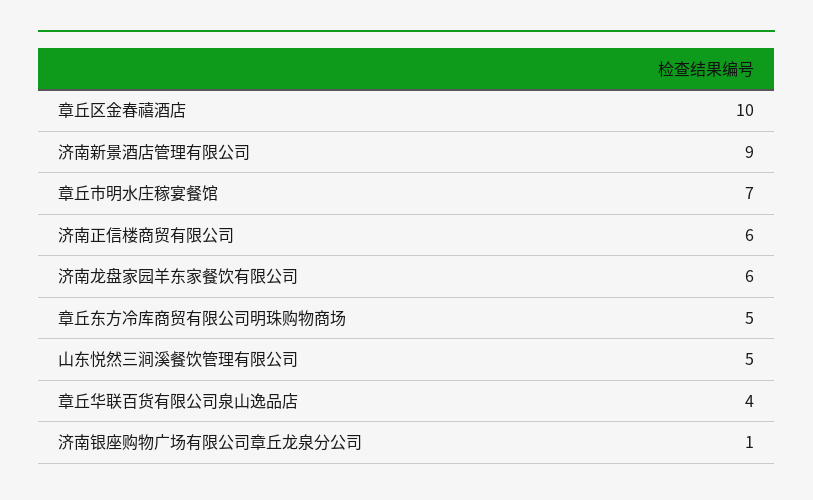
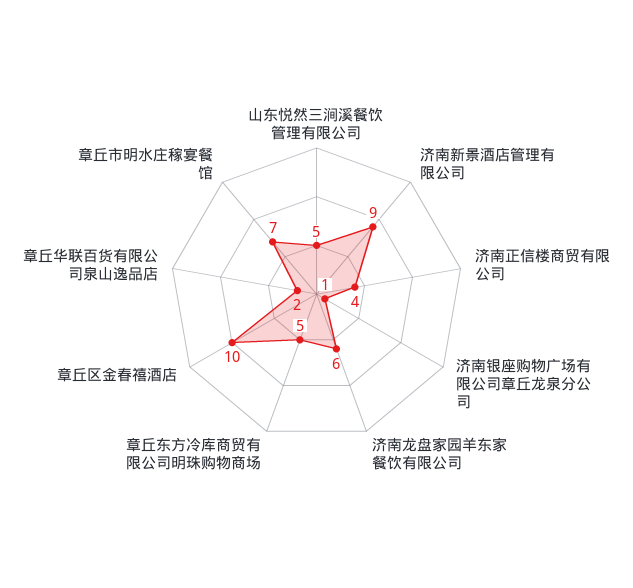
济南正信楼商贸有限公司: 6 -> 4
章丘华联百货有限公司泉山逸品店: 4 -> 2

